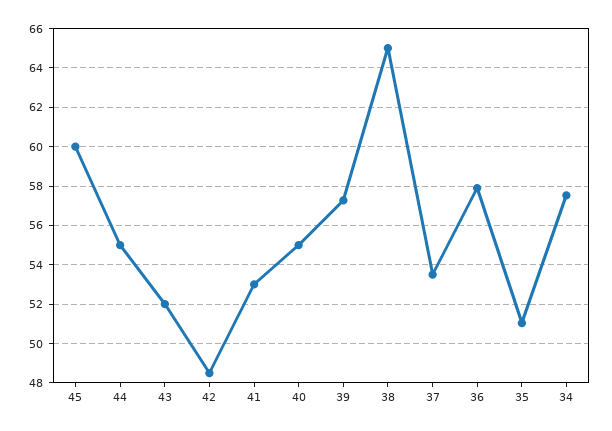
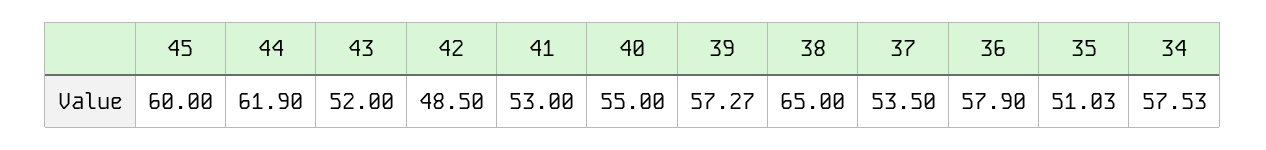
44: 55 -> 61.9

